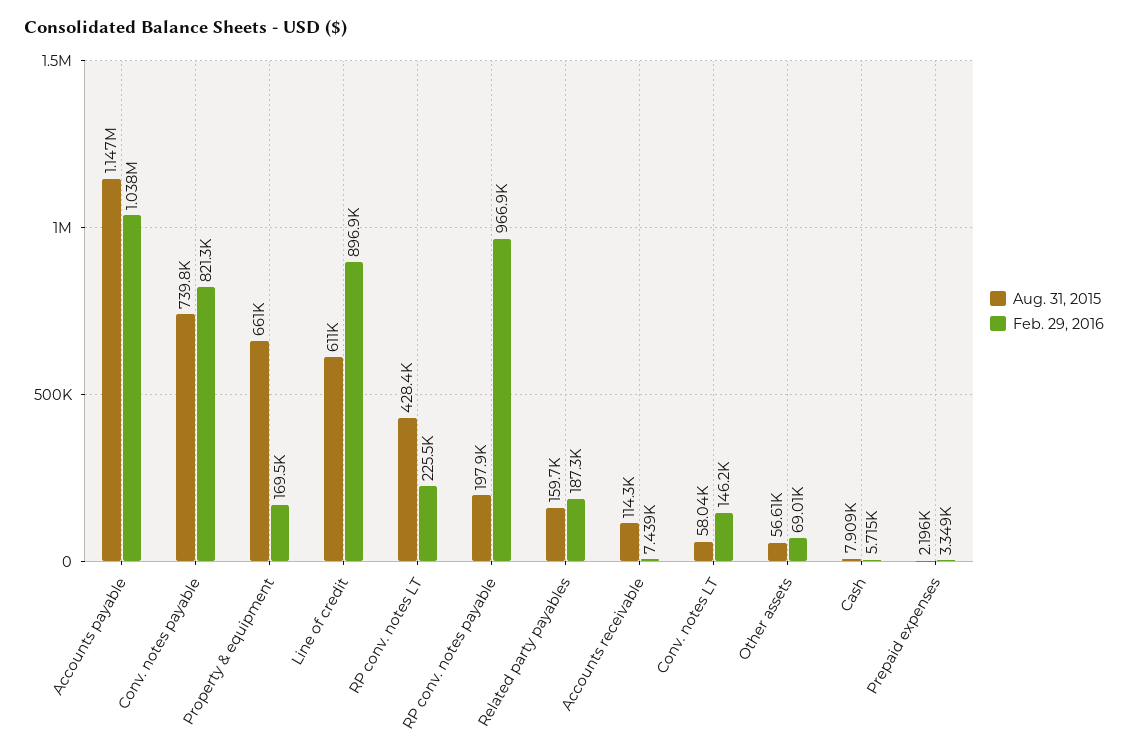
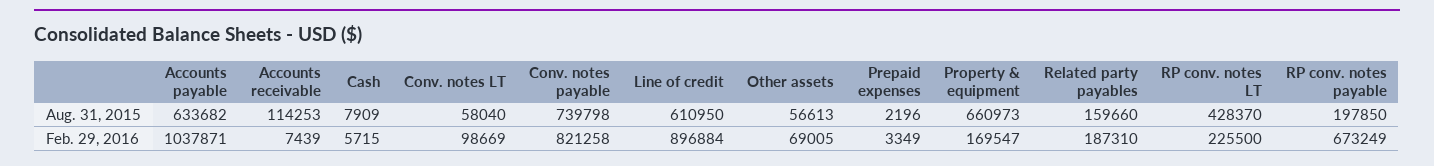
Aug. 31, 2015, Accounts payable: 1147000 -> 633682
Feb. 29, 2016, RP conv. notes payable: 966900 -> 673249
Feb. 29, 2016, Conv. notes LT: 146200 -> 98669

